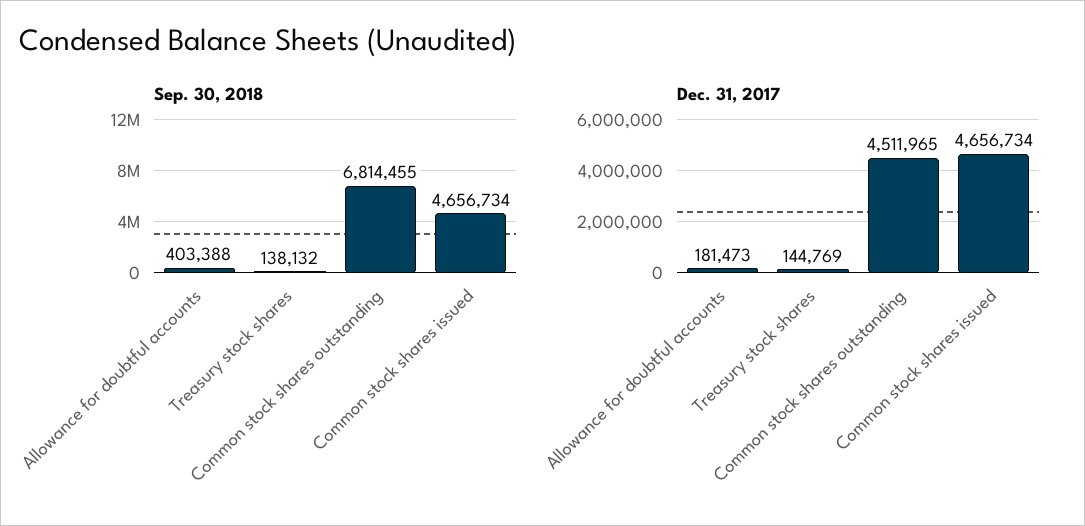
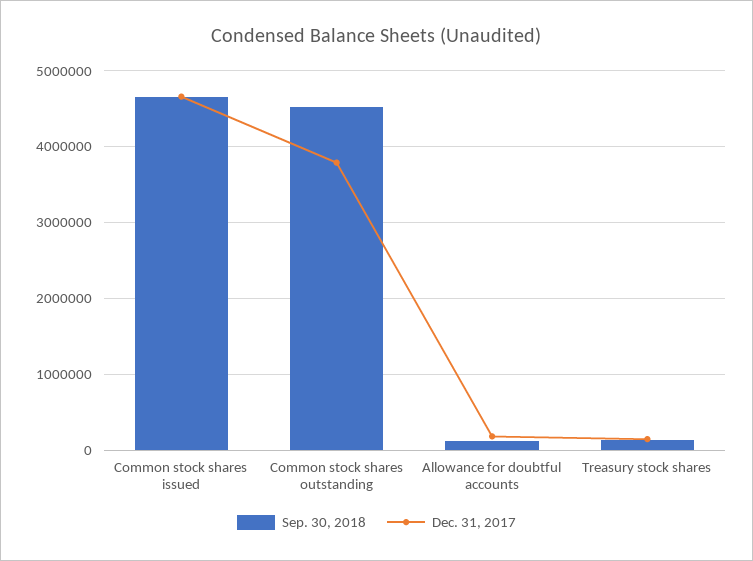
Sep. 30, 2018, Allowance for doubtful accounts: 403388 -> 100000
Sep. 30, 2018, Common stock shares outstanding: 6814455 -> 4500000
Dec. 31, 2017, Common stock shares outstanding: 4511965 -> 3800000

